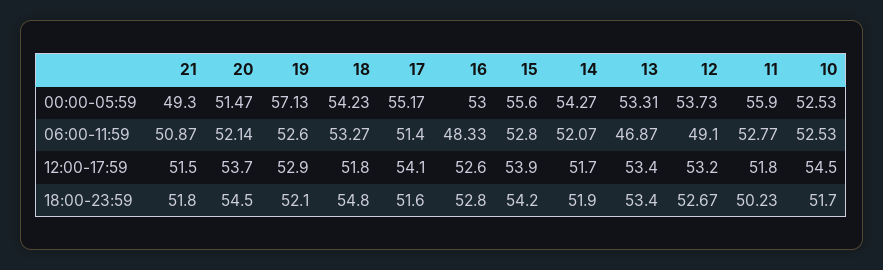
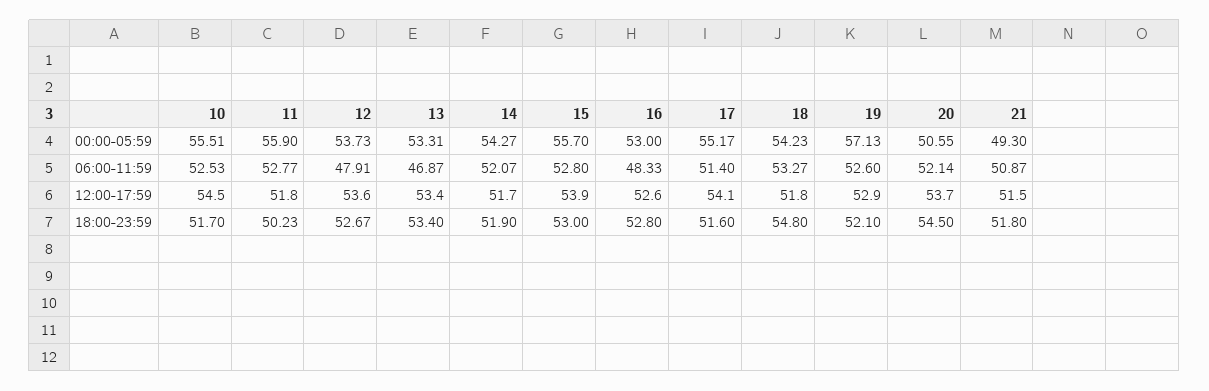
20, 00:00-05:59: 51.47 -> 50.55
15, 00:00-05:59: 55.6 -> 55.7
10, 00:00-05:59: 52.53 -> 55.51
12, 06:00-11:59: 49.1 -> 47.91
12, 12:00-17:59: 53.2 -> 53.6
15, 18:00-23:59: 54.2 -> 53

